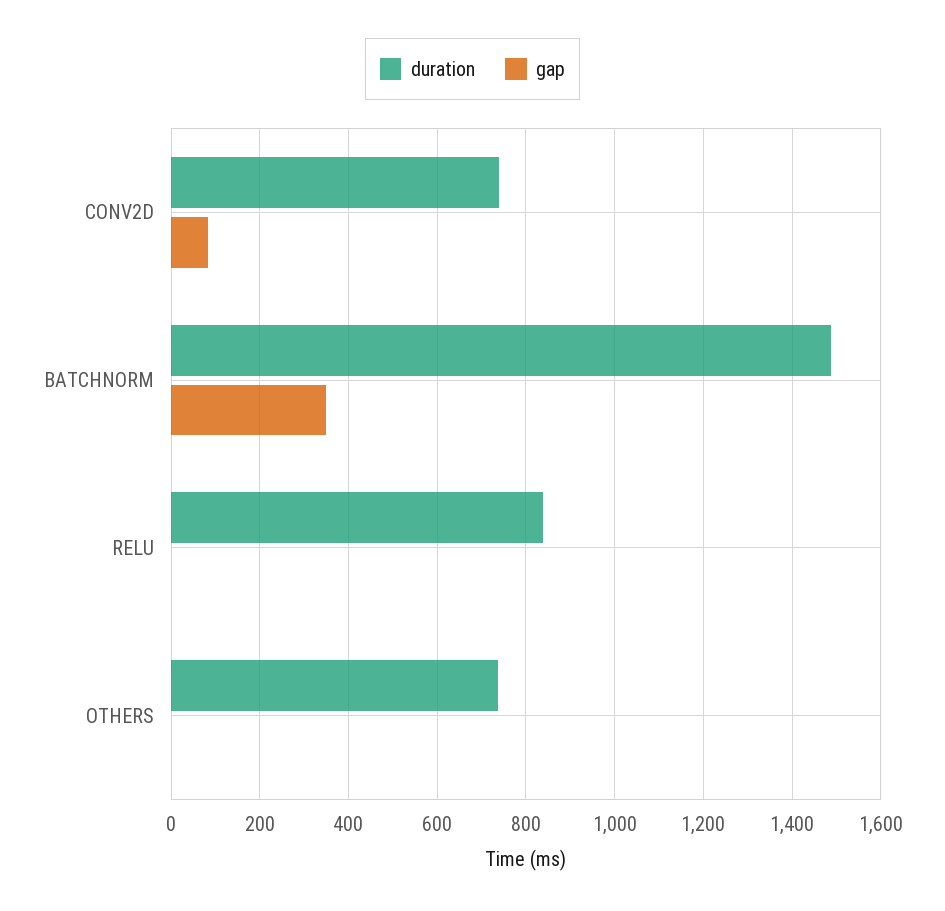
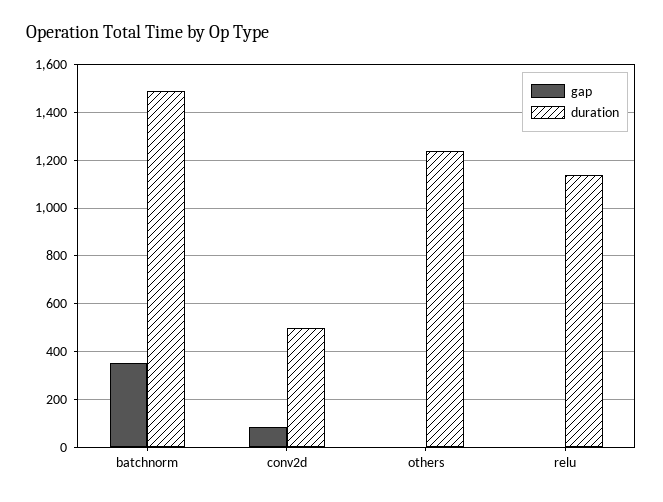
duration, CONV2D: 740 -> 500
duration, RELU: 840 -> 1150
duration, OTHERS: 740 -> 1250

